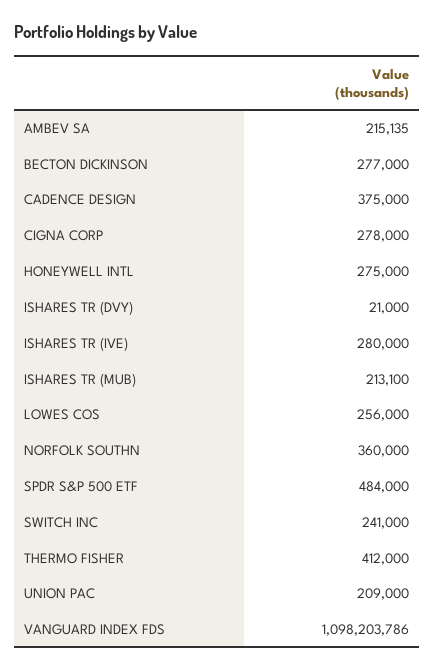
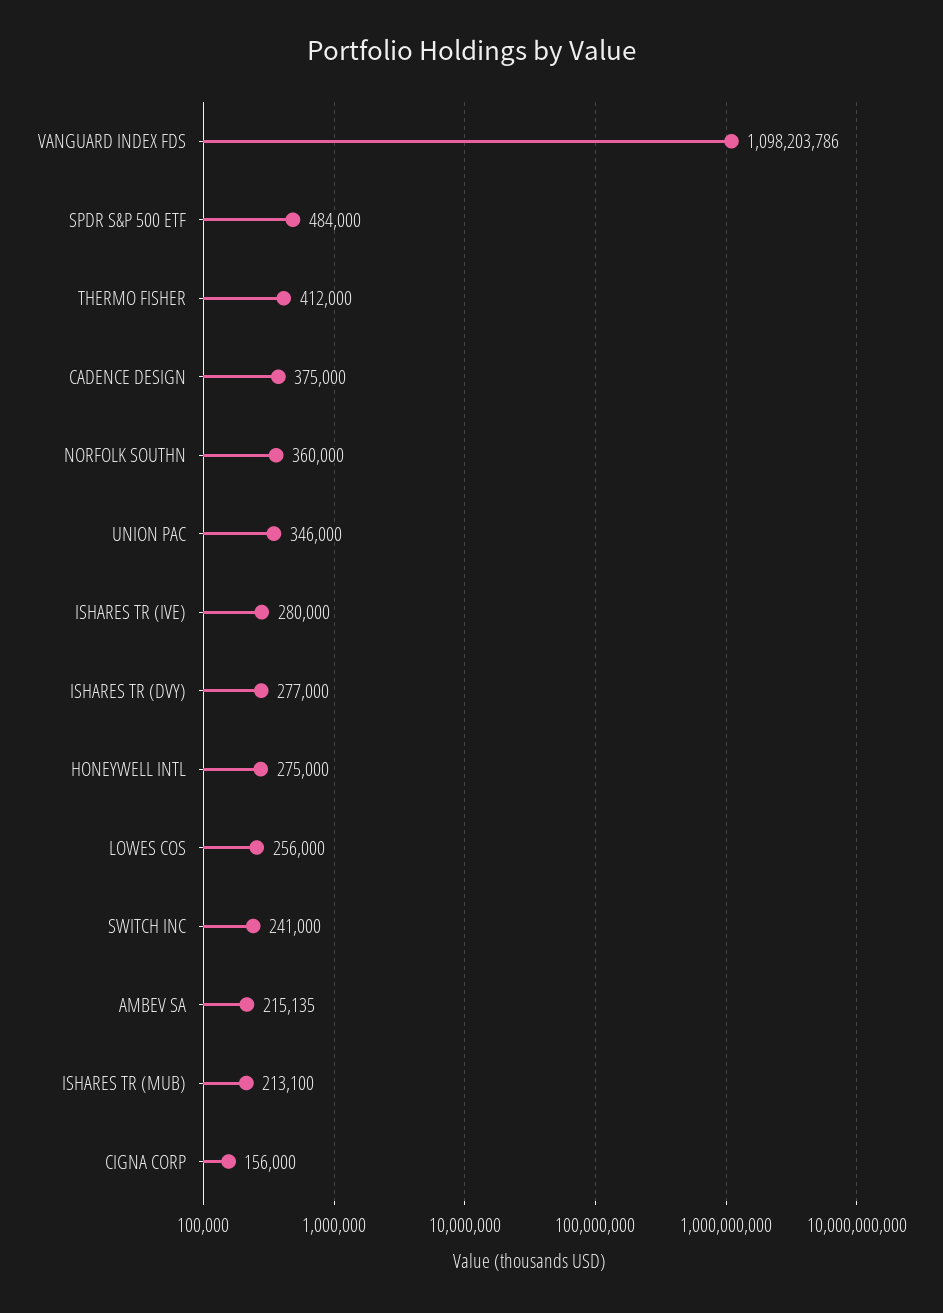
BECTON DICKINSON: 277000 -> none
CIGNA CORP: 278000 -> 156000
ISHARES TR (DVY): 21000 -> 277000
UNION PAC: 209000 -> 346000

